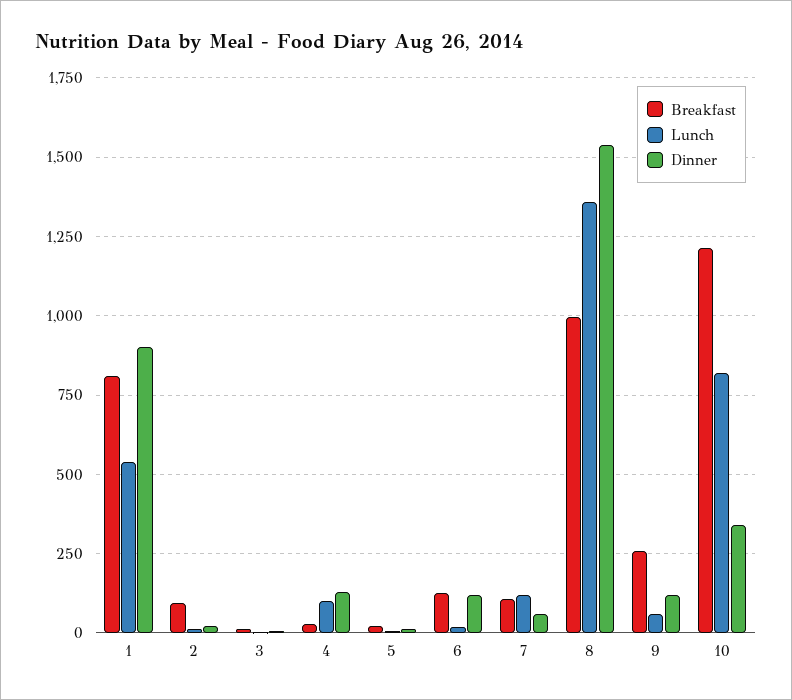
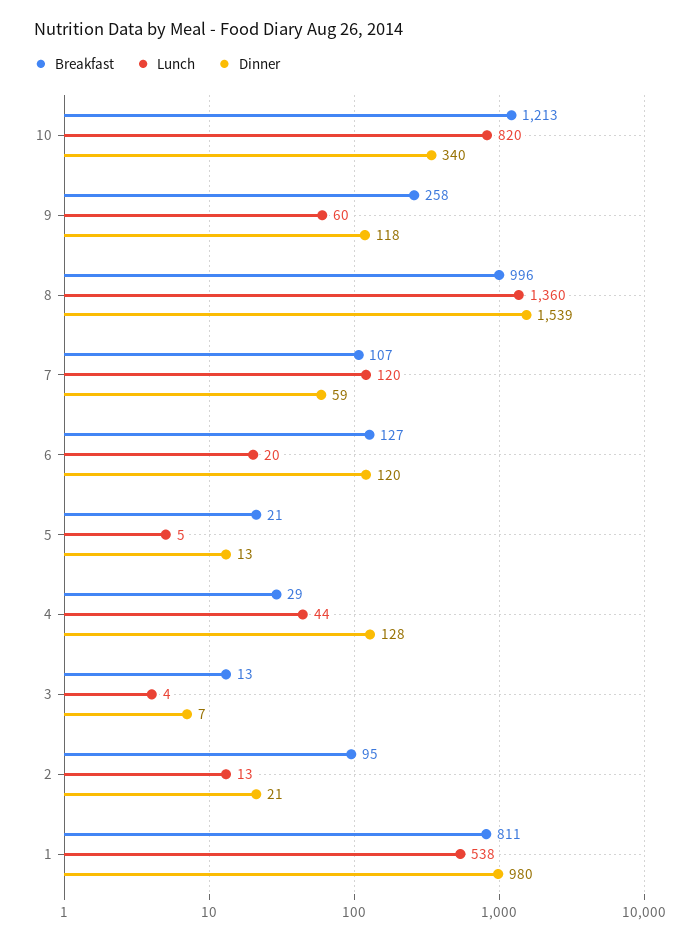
Dinner, 1: 900 -> 980
Lunch, 4: 100 -> 44

